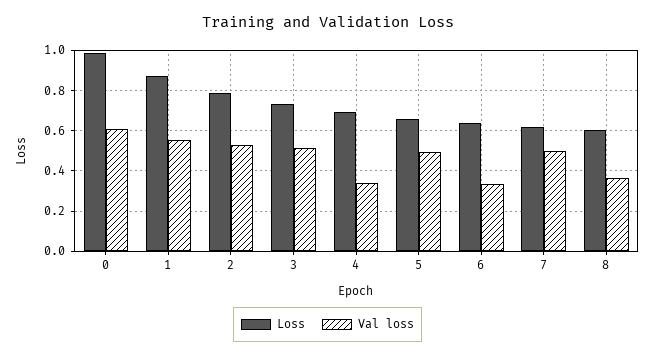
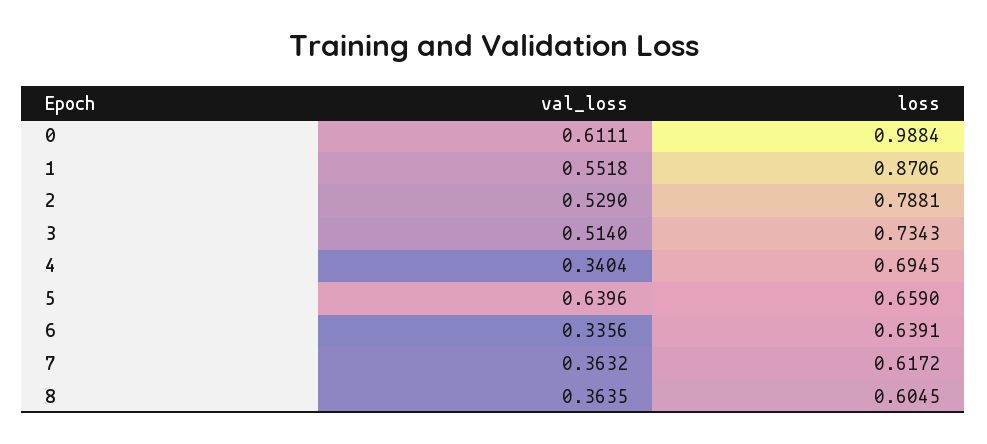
Val loss, 5: 0.5 -> 0.6396
Val loss, 7: 0.5 -> 0.3632

